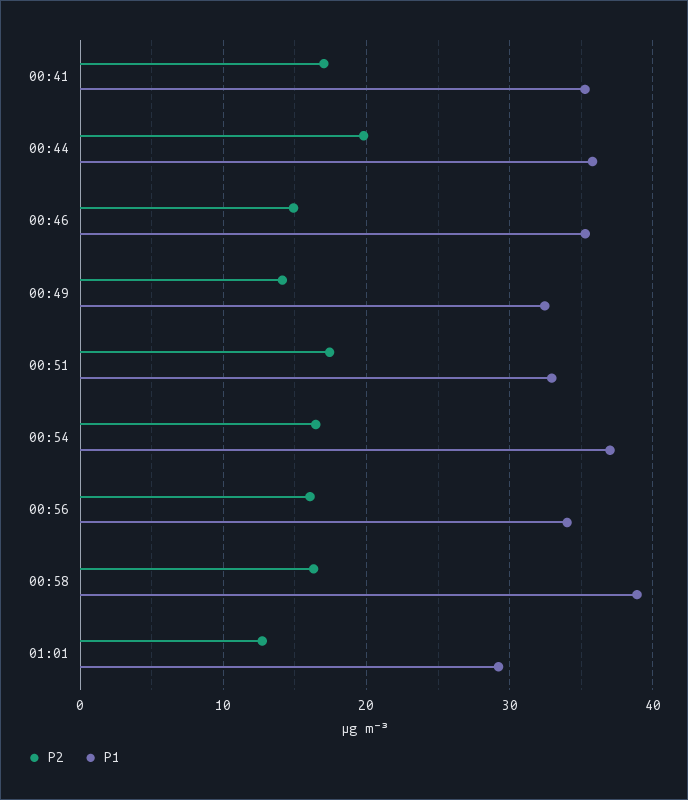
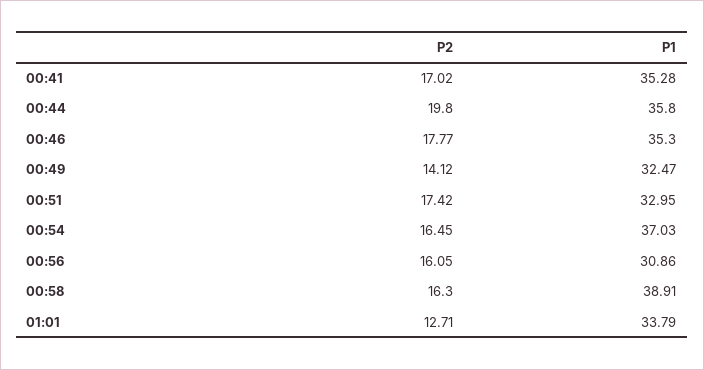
P2, 00:46: 15 -> 17.77
P1, 00:56: 34 -> 30.86
P1, 01:01: 29 -> 33.79

